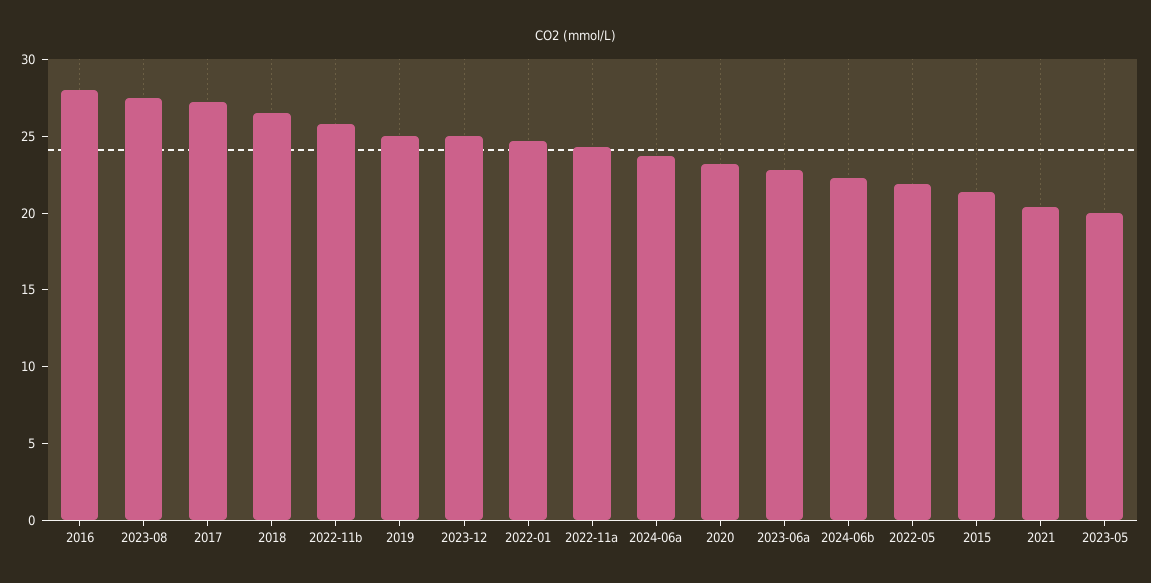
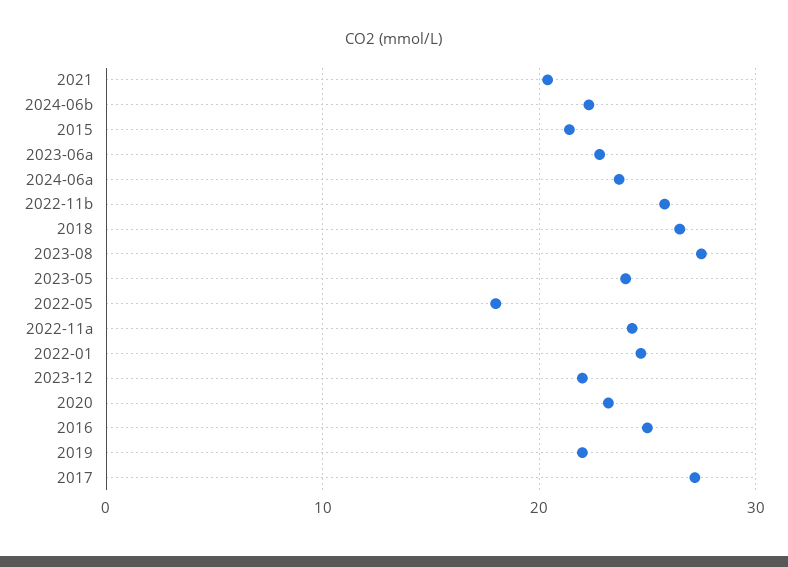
2016: 28 -> 25
2019: 25 -> 22
2023-12: 25 -> 22
2022-05: 22 -> 18
2023-05: 20 -> 24

